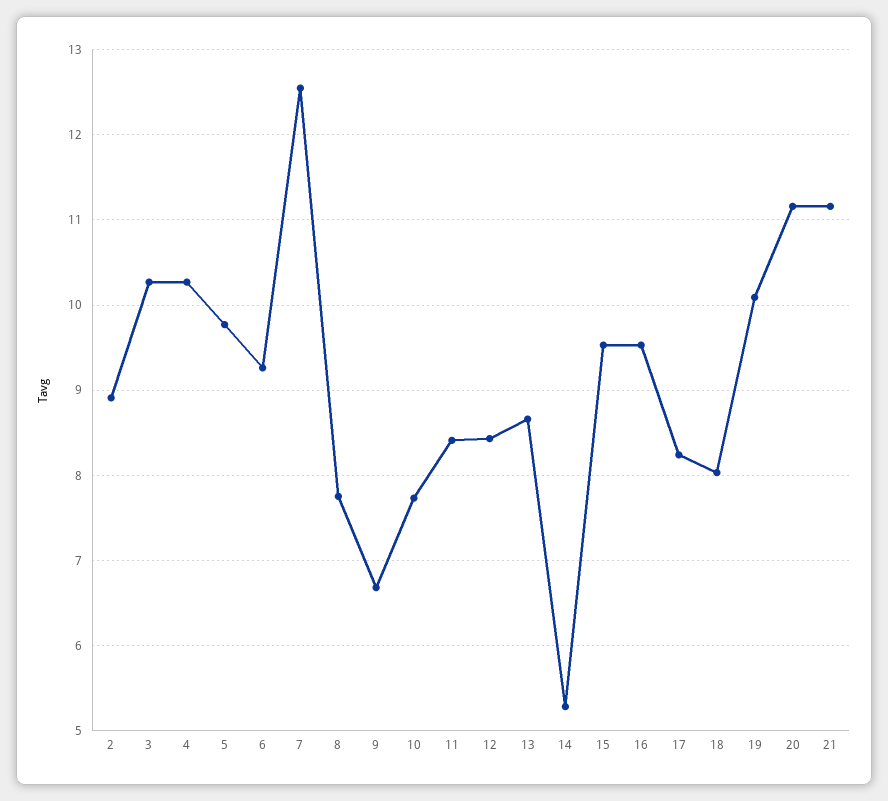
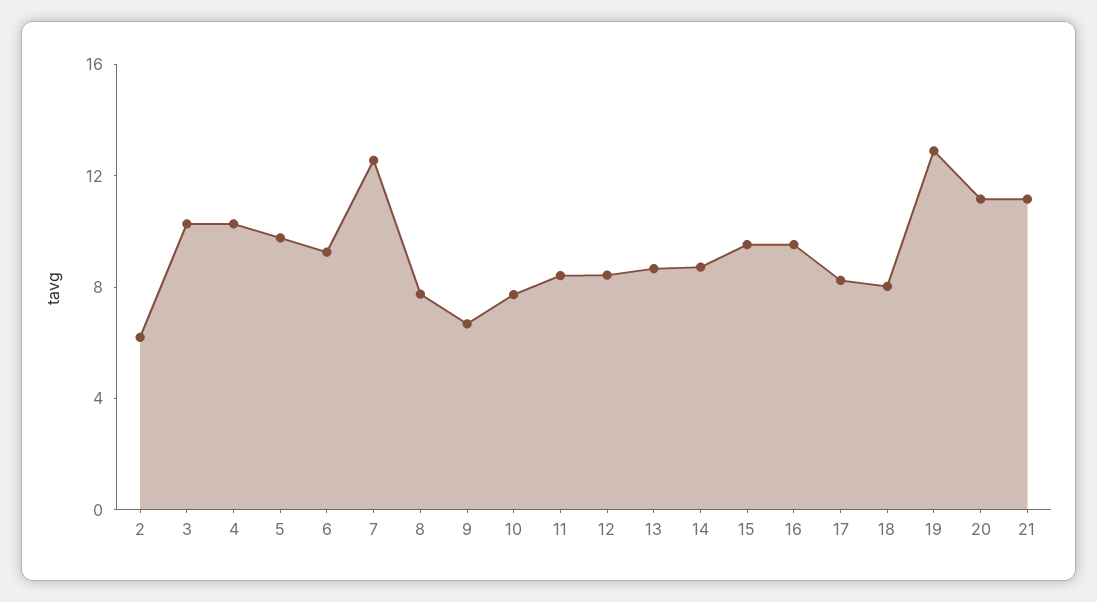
2: 8.9 -> 6
14: 5.3 -> 9
19: 10.1 -> 13

